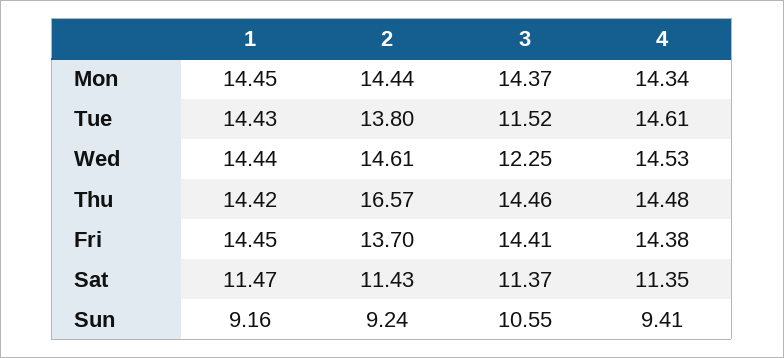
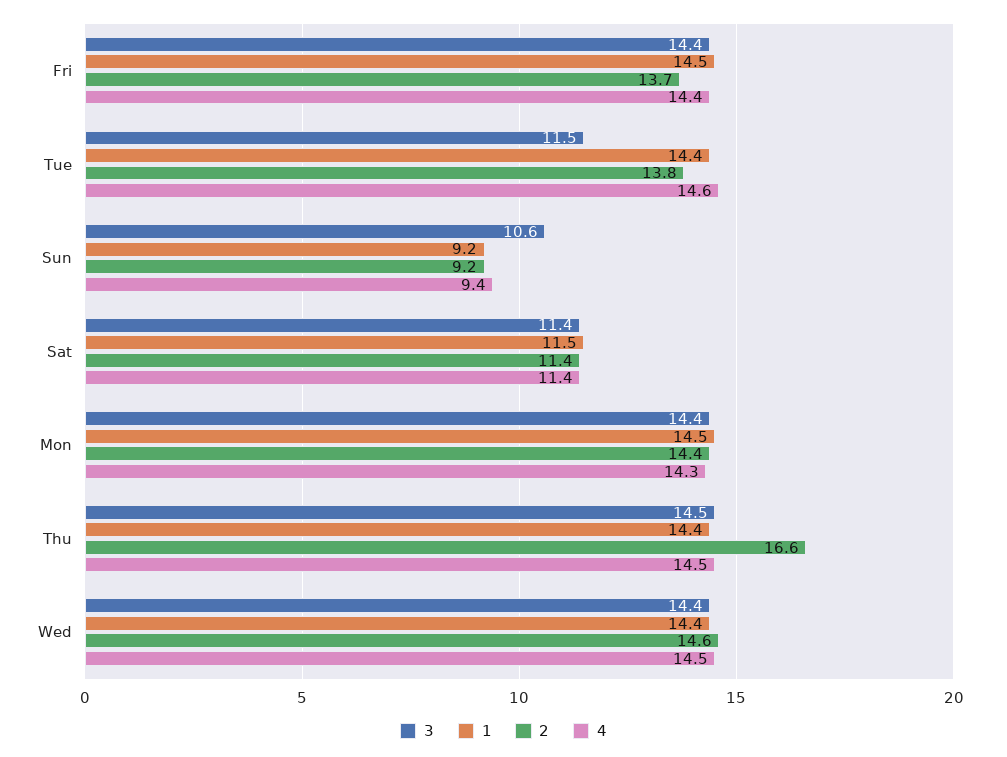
3, Wed: 12.25 -> 14.4

